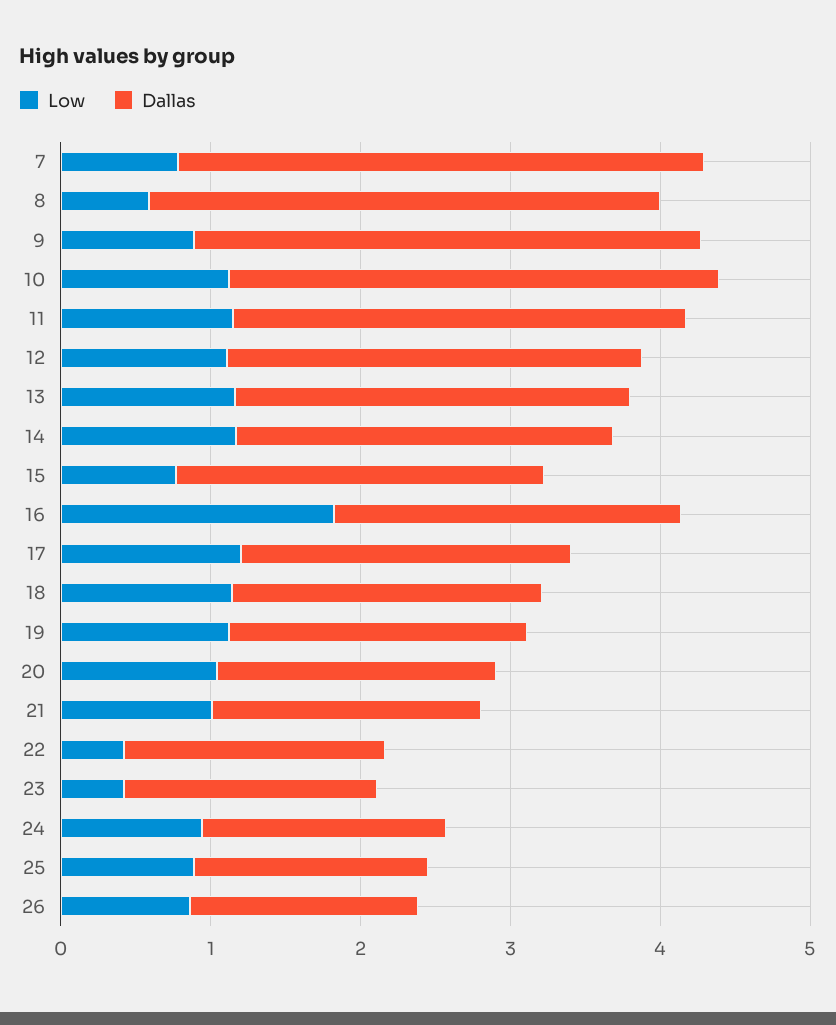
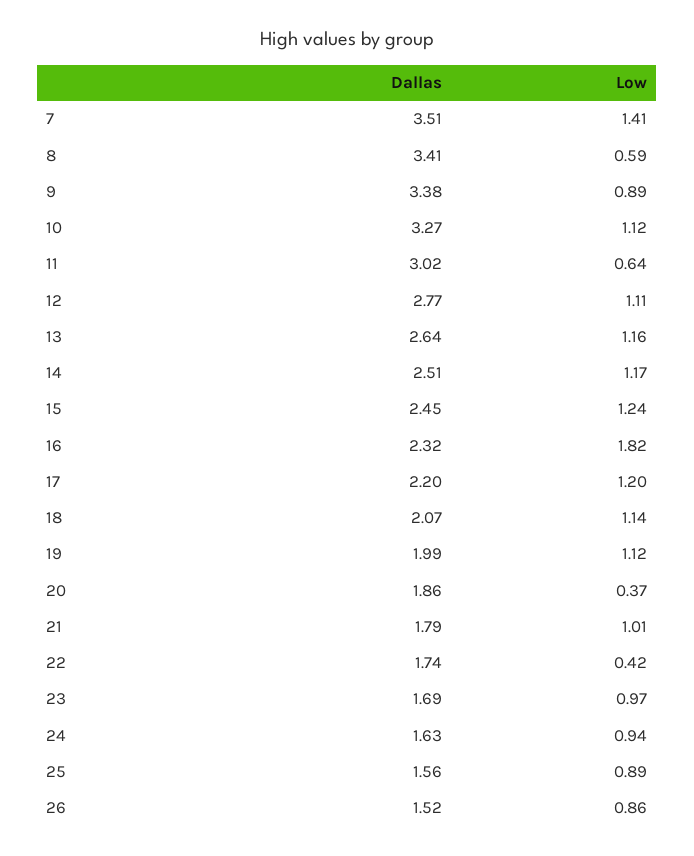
Low, 7: 0.8 -> 1.41
Low, 11: 1.2 -> 0.64
Low, 15: 0.8 -> 1.24
Low, 20: 1 -> 0.37
Low, 23: 0.4 -> 0.97

